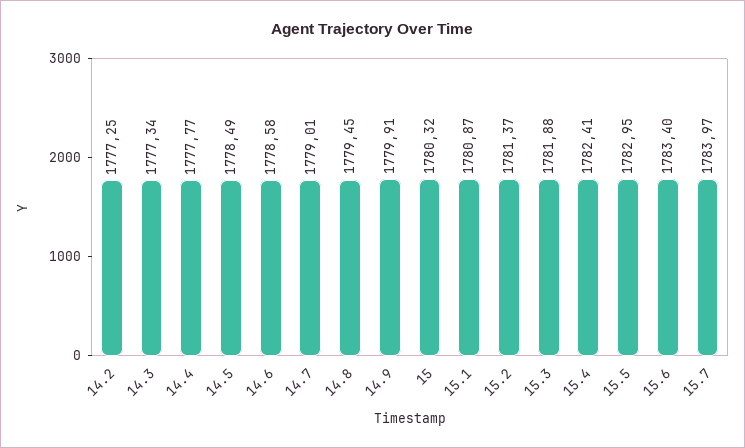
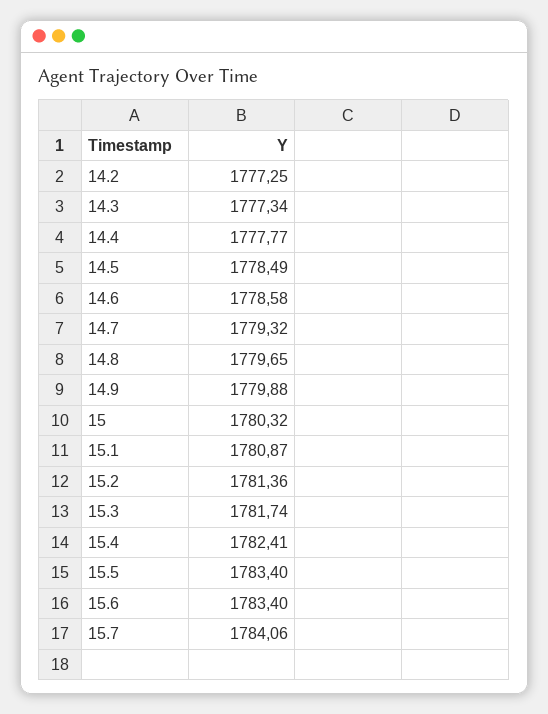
14.7: 1779.01 -> 1779.32
14.8: 1779.45 -> 1779.65
14.9: 1779.91 -> 1779.88
15.2: 1781.37 -> 1781.36
15.3: 1781.88 -> 1781.74
15.5: 1782.95 -> 1783.4
15.7: 1783.97 -> 1784.06

